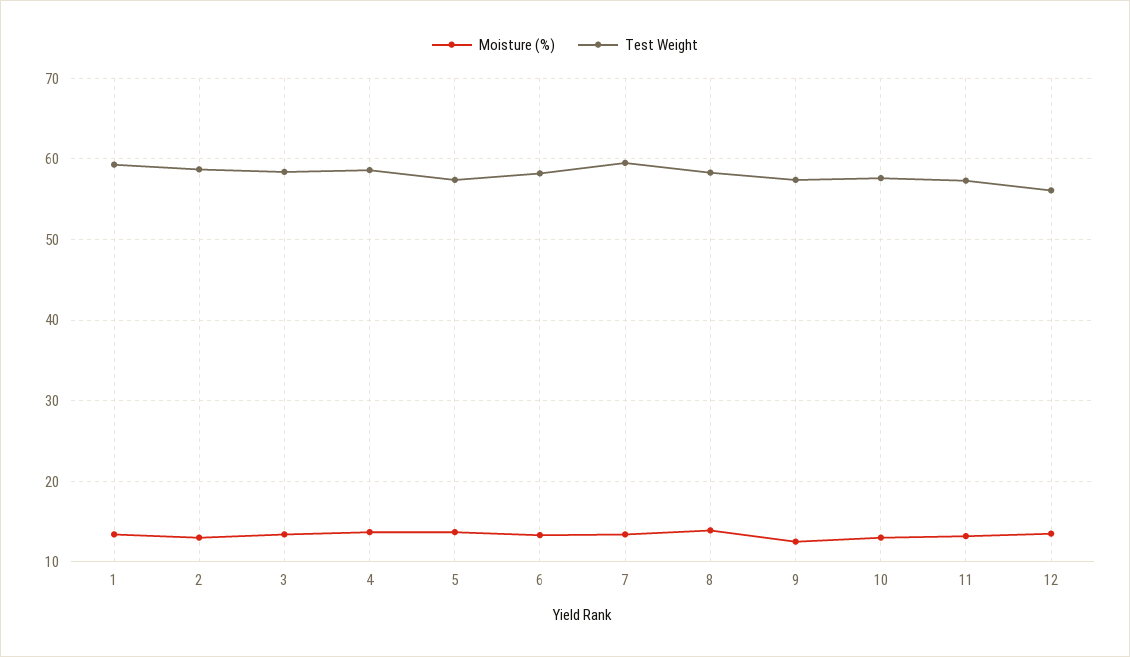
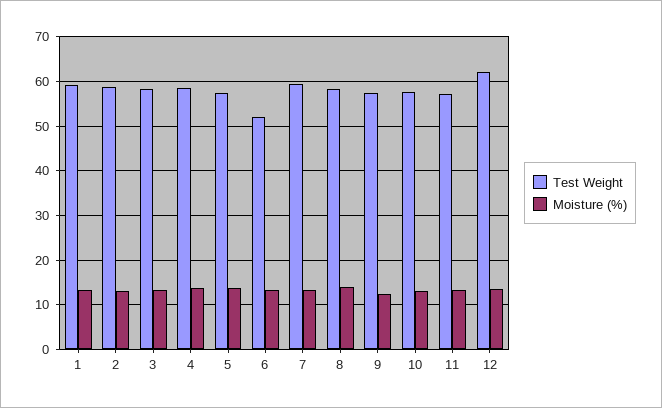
Test Weight, 6: 58 -> 52
Test Weight, 12: 56 -> 62

